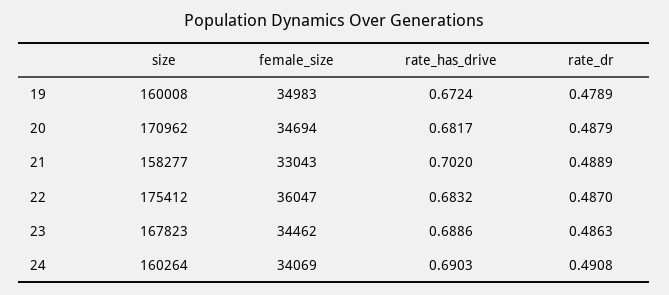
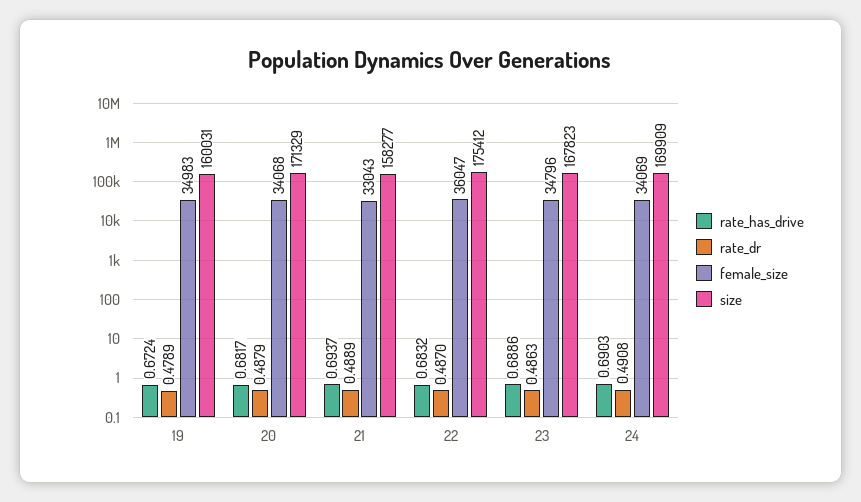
size, 19: 160008 -> 160031
size, 20: 170962 -> 171329
female_size, 20: 34694 -> 34068
rate_has_drive, 21: 0.702 -> 0.6937
female_size, 23: 34462 -> 34796
size, 24: 160264 -> 169909

